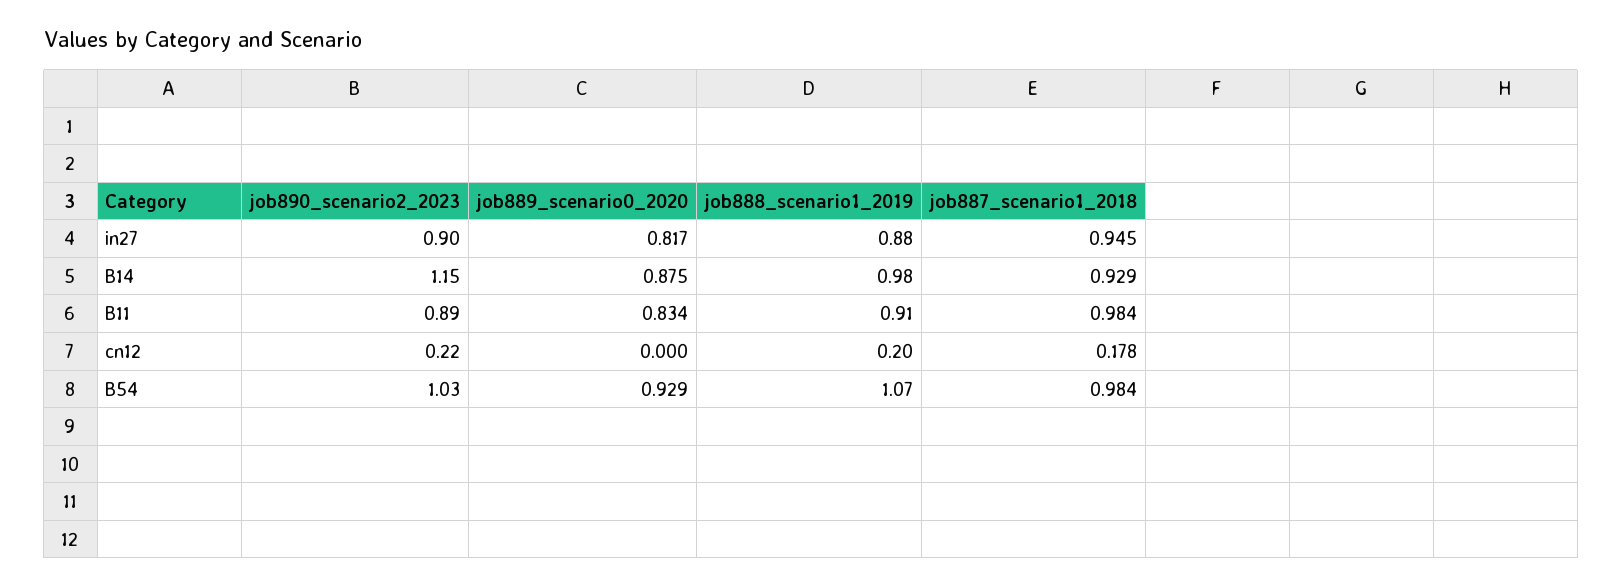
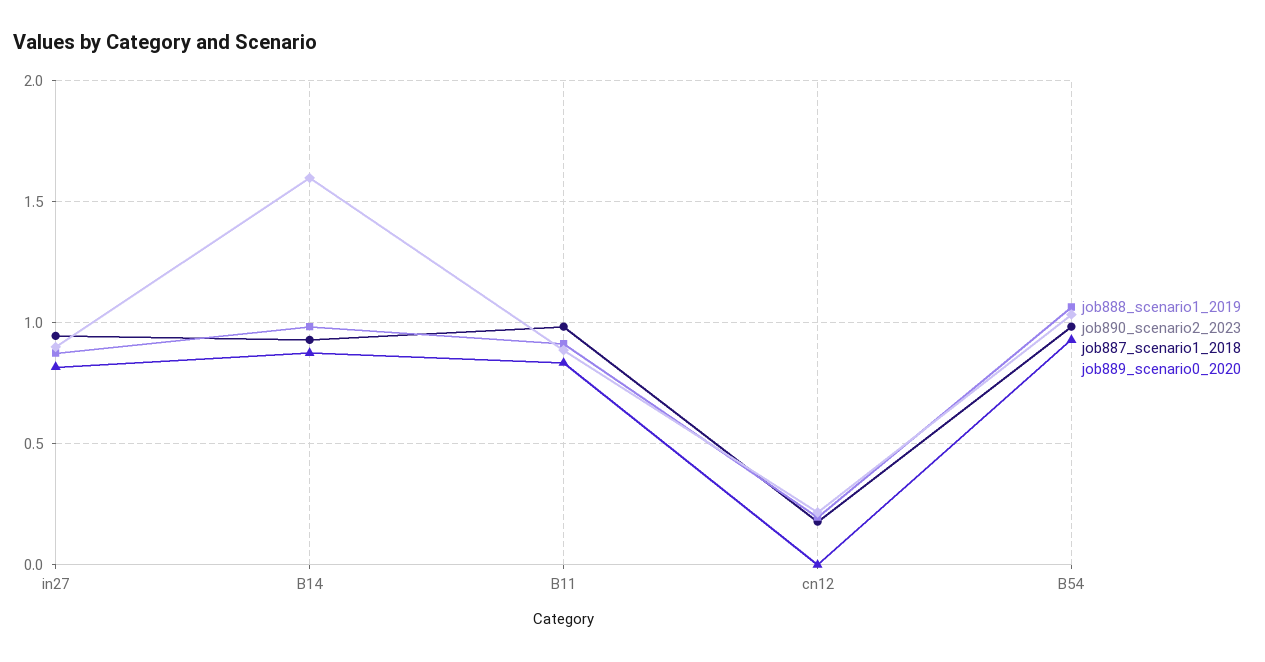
job890_scenario2_2023, B14: 1.15 -> 1.6

